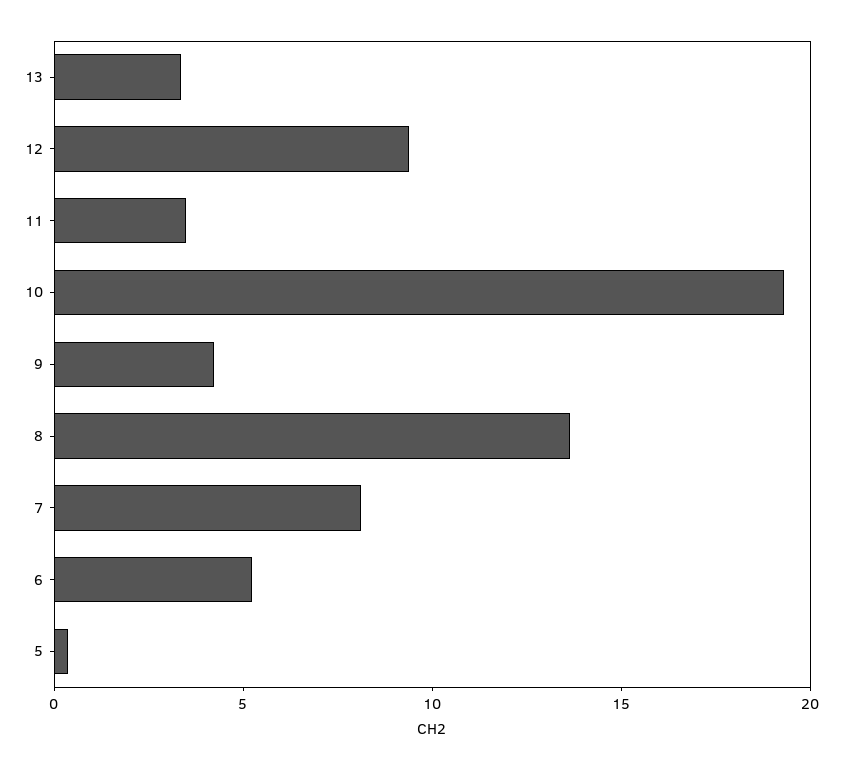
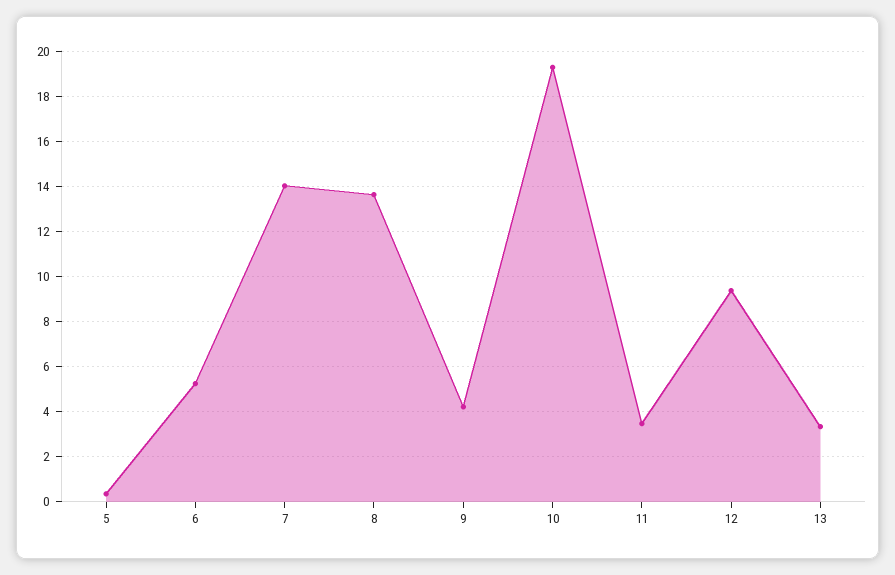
7: 8 -> 14

